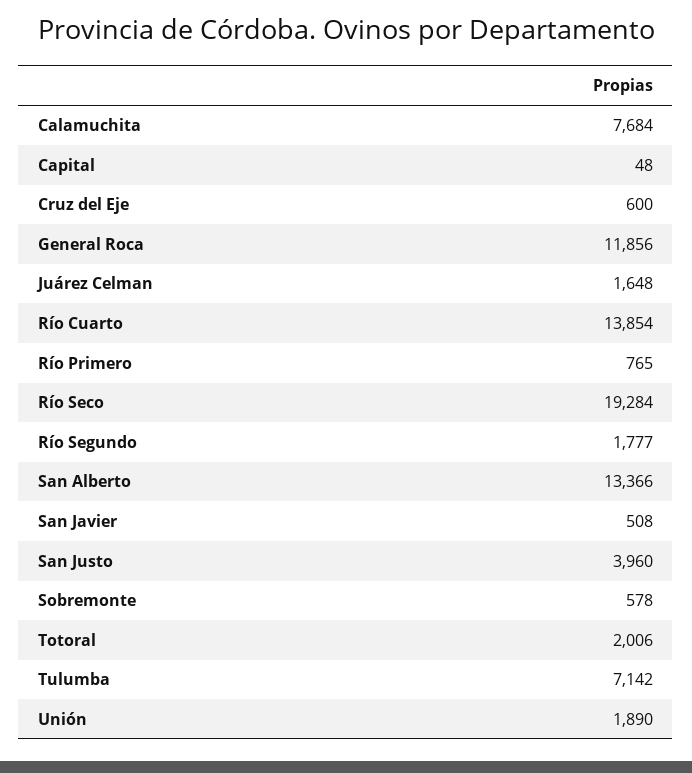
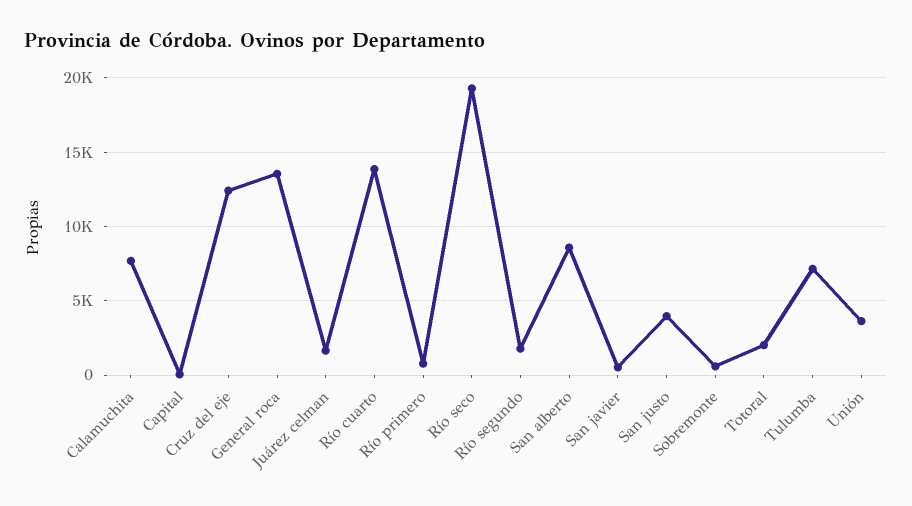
Cruz del Eje: 600 -> 12500
General Roca: 11856 -> 13500
San Alberto: 13366 -> 8500
Unión: 1890 -> 3500

